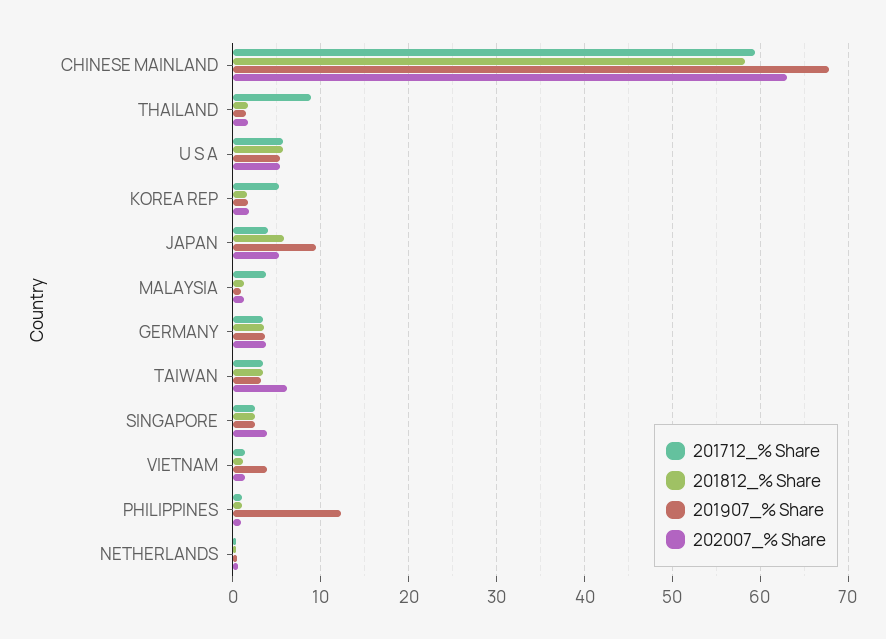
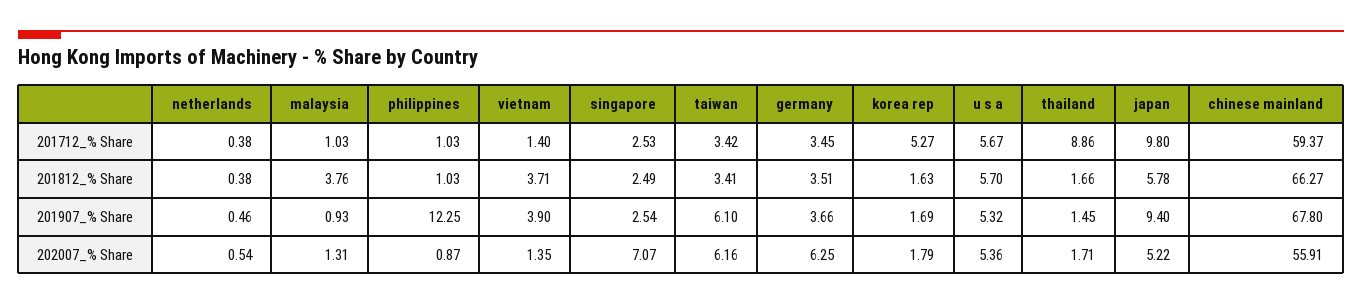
201812_% Share, CHINESE MAINLAND: 58 -> 66.27
202007_% Share, CHINESE MAINLAND: 63 -> 55.91
201712_% Share, JAPAN: 4 -> 9.8
201712_% Share, MALAYSIA: 4 -> 1.03
201812_% Share, MALAYSIA: 1 -> 3.76
202007_% Share, GERMANY: 4 -> 6.25
201907_% Share, TAIWAN: 3 -> 6.1
202007_% Share, SINGAPORE: 4 -> 7.07
201812_% Share, VIETNAM: 1 -> 3.71

